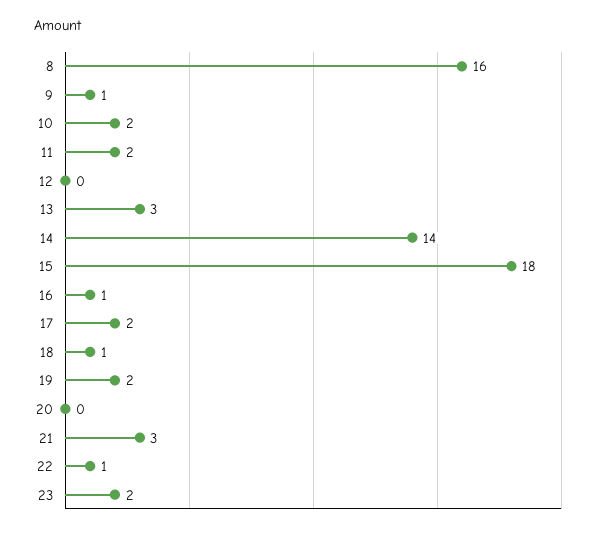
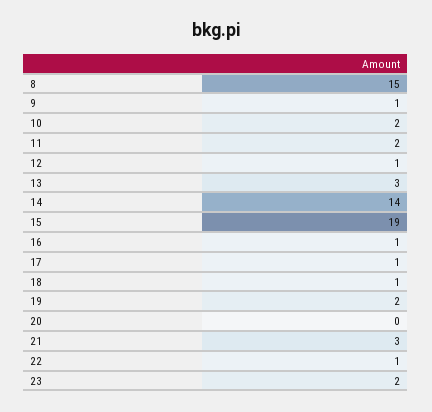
8: 16 -> 15
12: 0 -> 1
15: 18 -> 19
17: 2 -> 1

